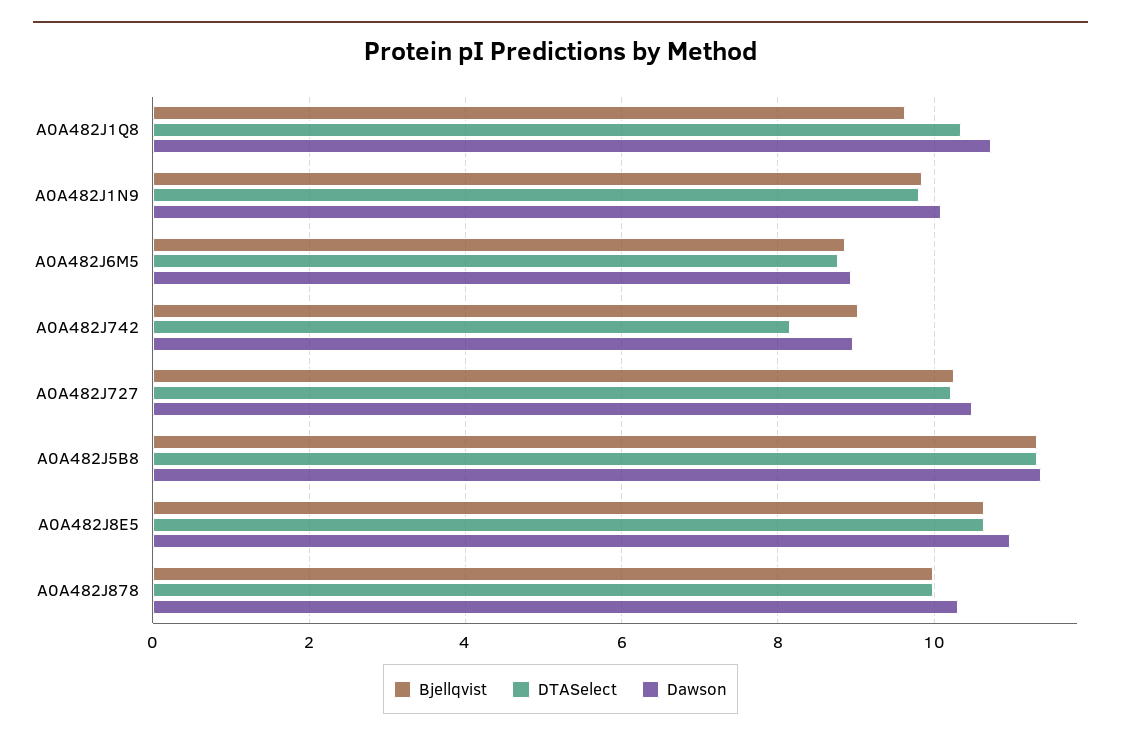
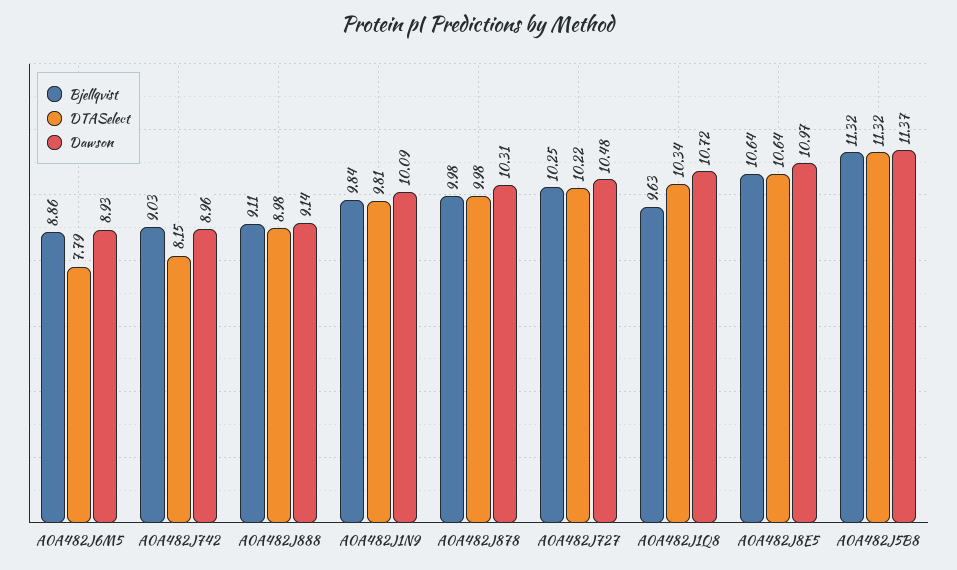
DTASelect, A0A482J6M5: 8.8 -> 7.79
Bjellqvist, A0A482J888: none -> 9.11
DTASelect, A0A482J888: none -> 8.98
Dawson, A0A482J888: none -> 9.14

